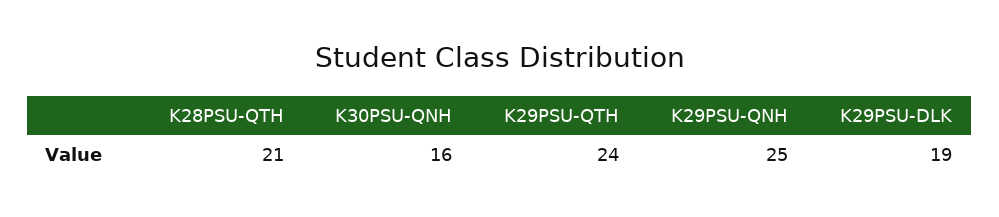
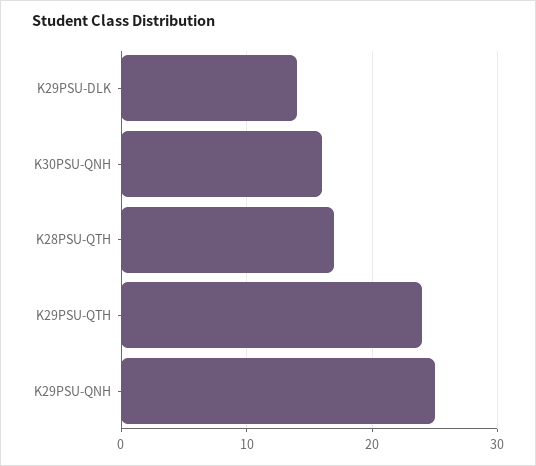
K28PSU-QTH: 21 -> 17
K29PSU-DLK: 19 -> 14

